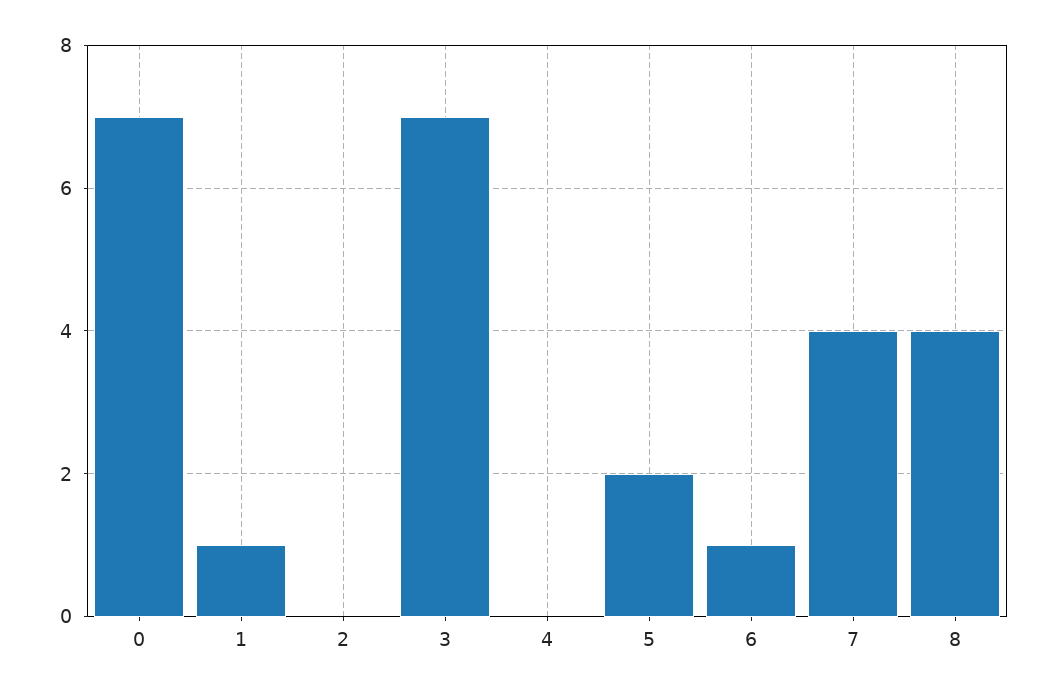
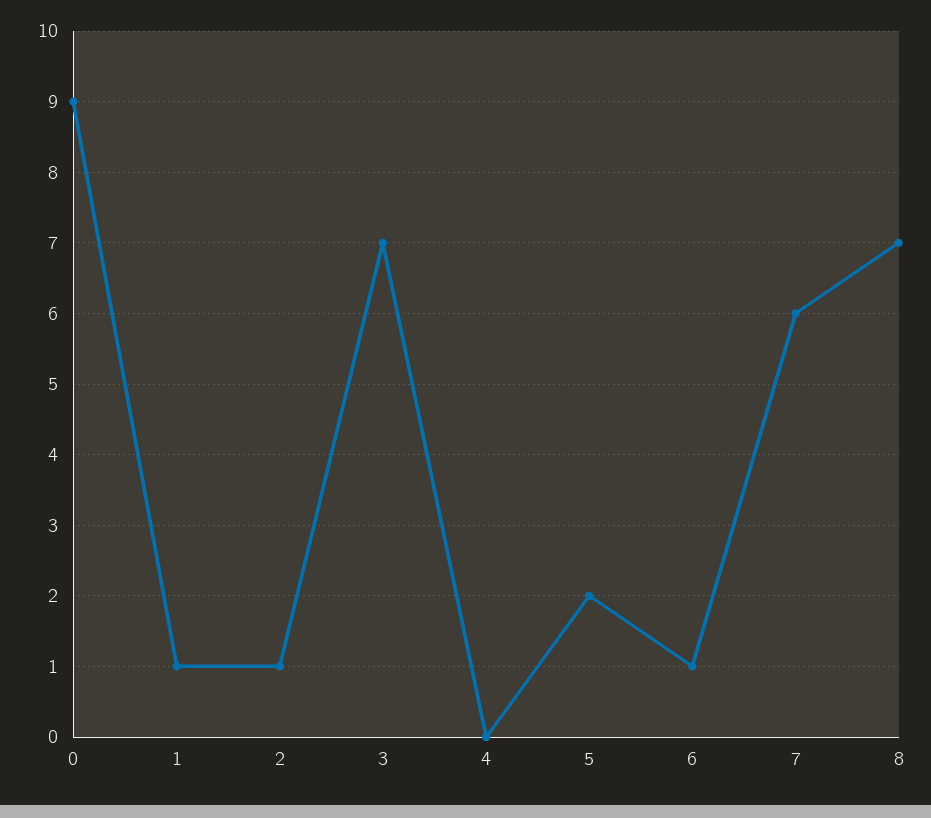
0: 7 -> 9
2: 0 -> 1
7: 4 -> 6
8: 4 -> 7

